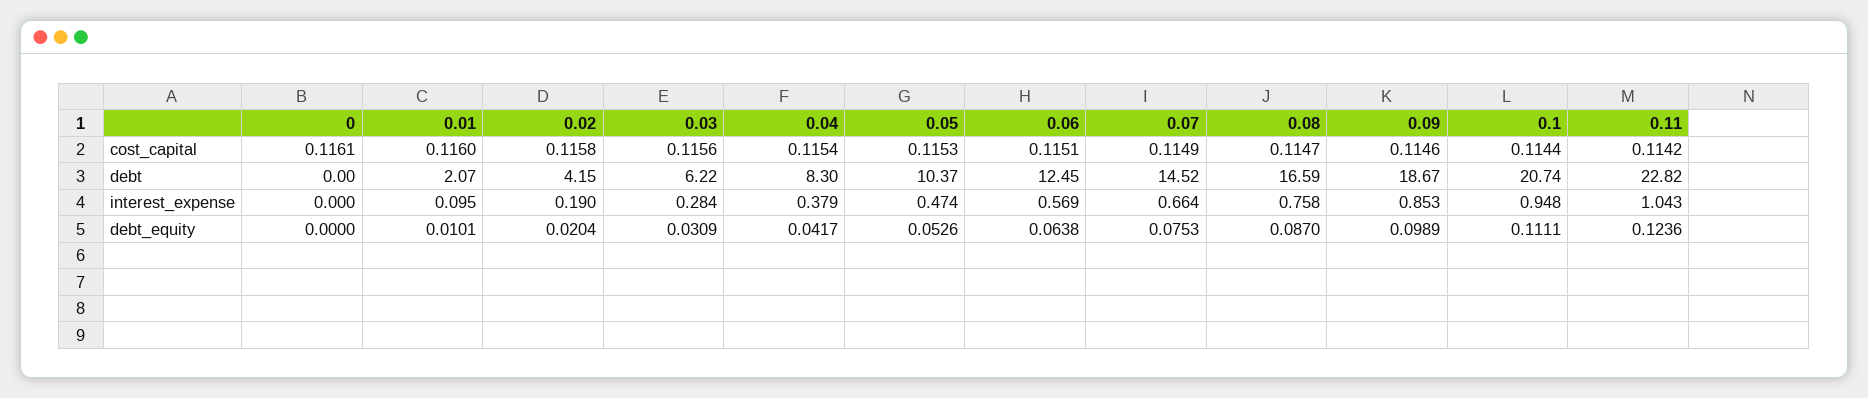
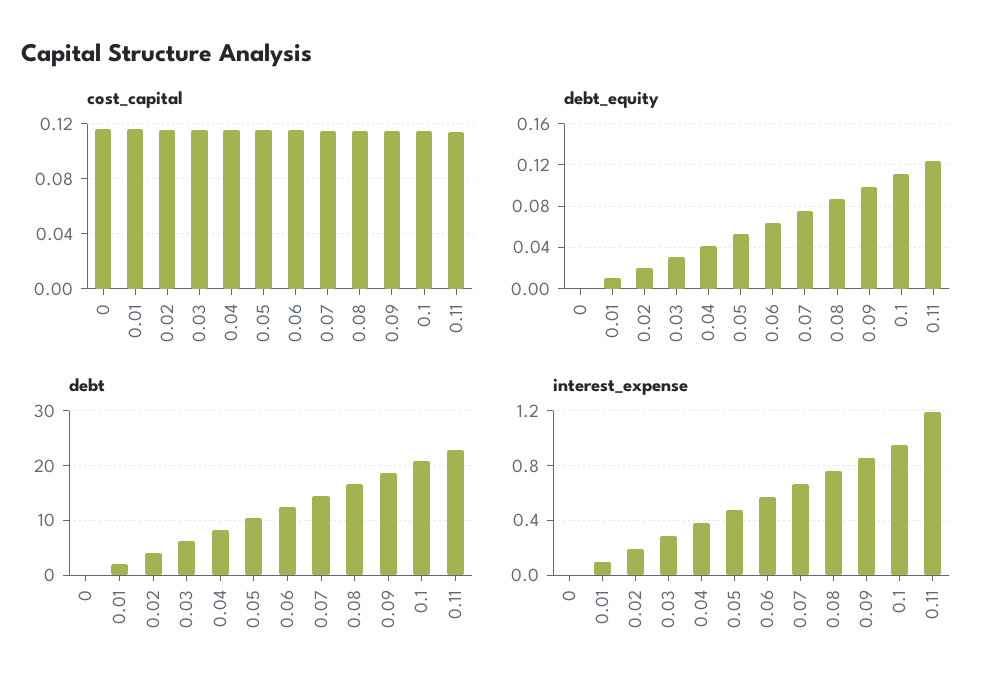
interest_expense, 0.11: 1.043 -> 1.2

